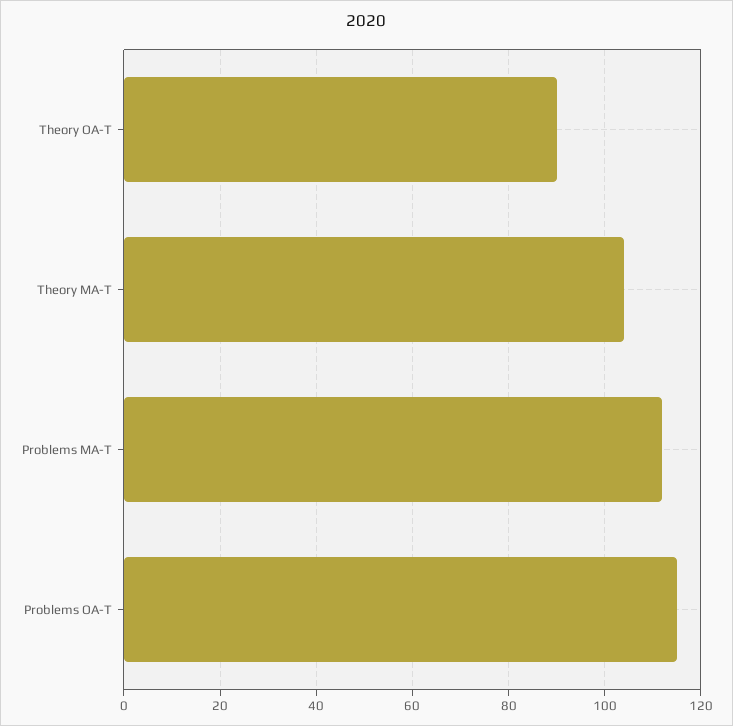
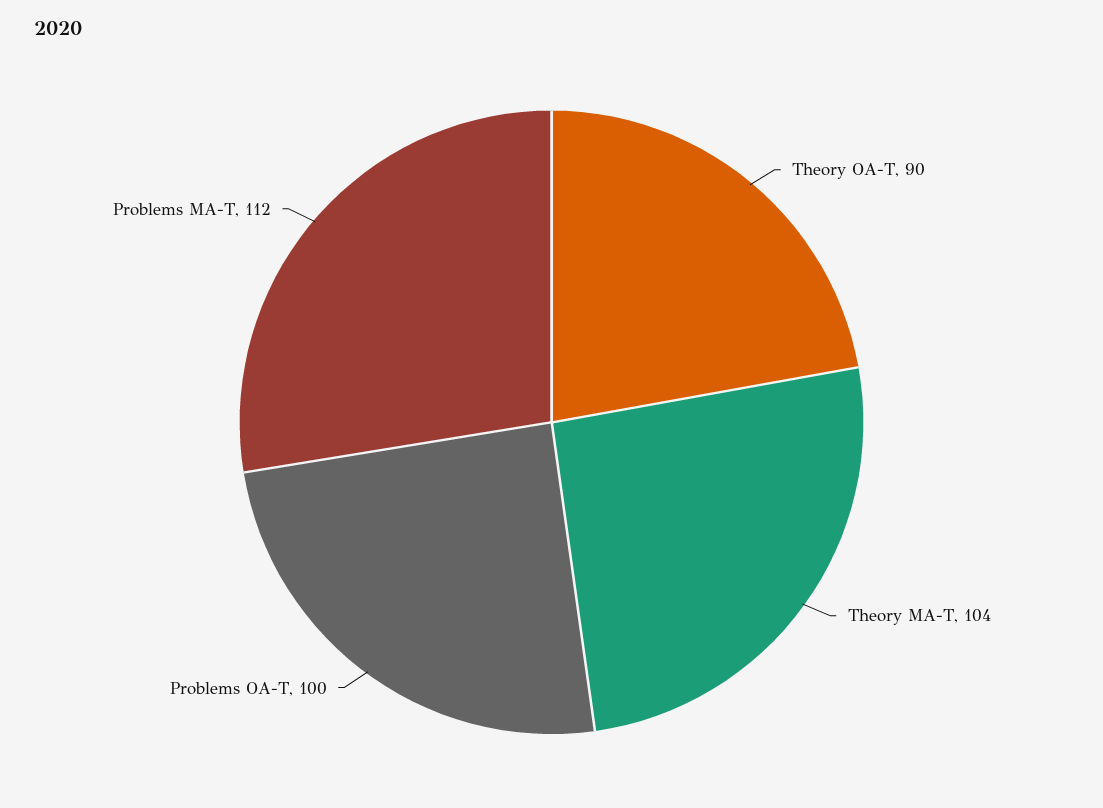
Problems OA-T: 115 -> 100

